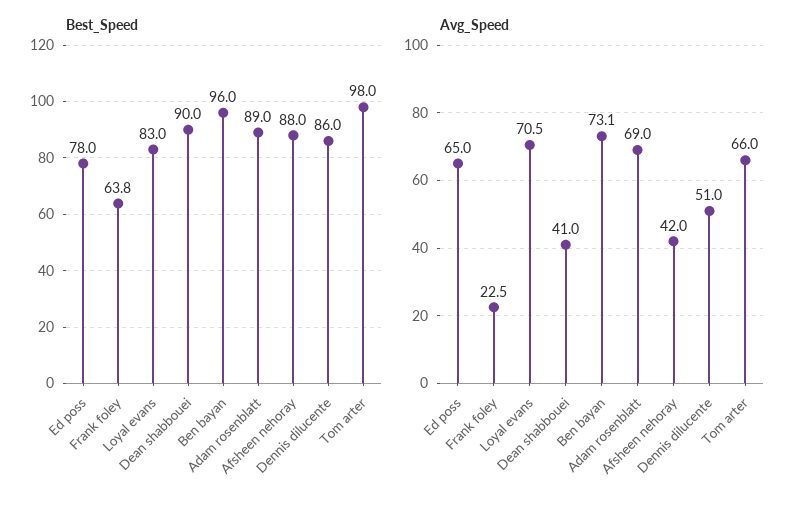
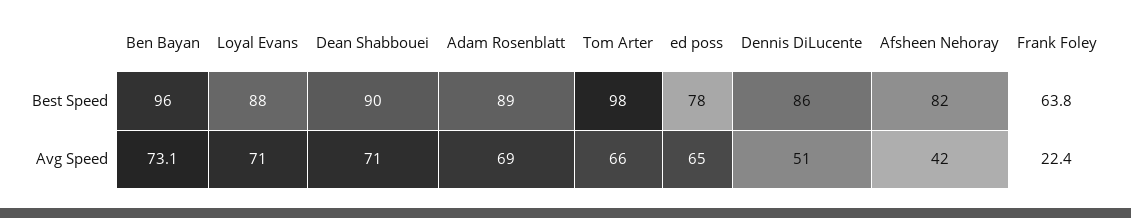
Best_Speed, Loyal evans: 83 -> 88
Best_Speed, Afsheen nehoray: 88 -> 82
Avg_Speed, Frank foley: 22.5 -> 22.4
Avg_Speed, Loyal evans: 70.5 -> 71
Avg_Speed, Dean shabbouei: 41 -> 71

